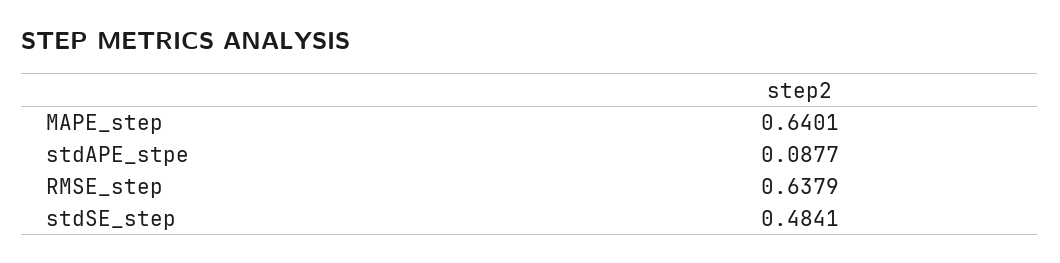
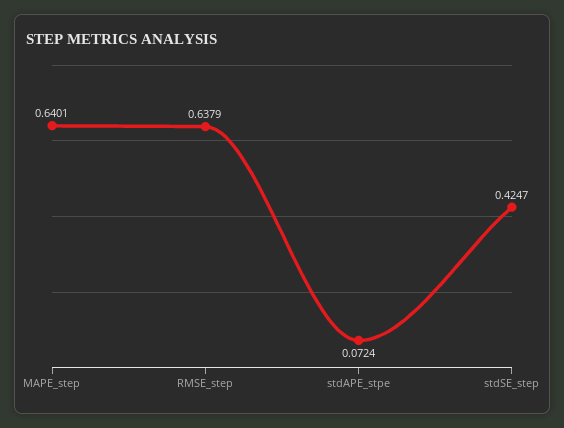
stdAPE_stpe: 0.0877 -> 0.0724
stdSE_step: 0.4841 -> 0.4247

